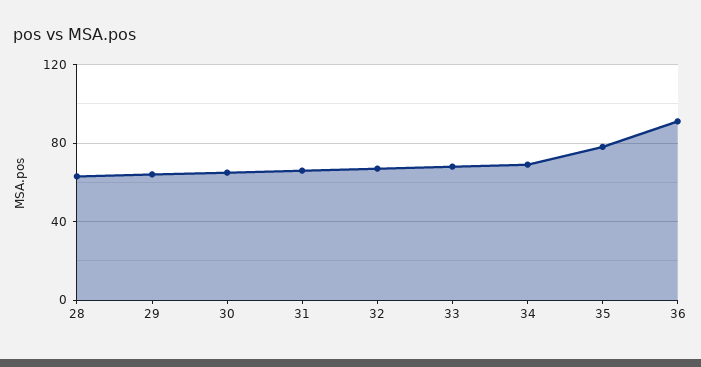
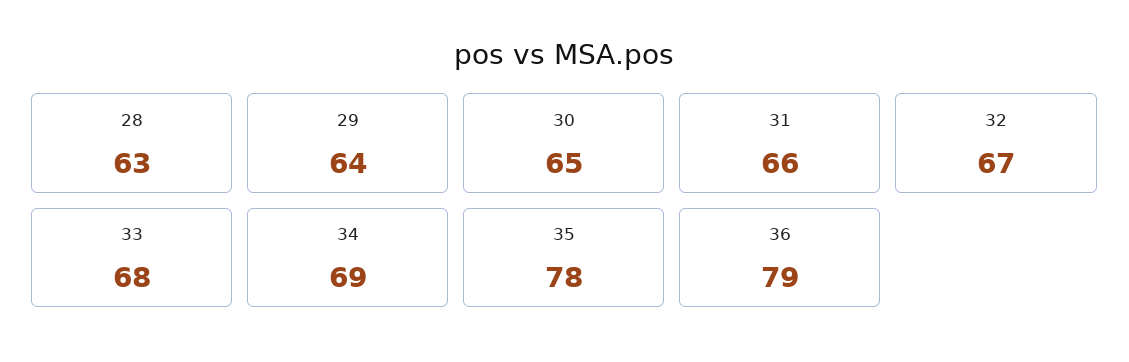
36: 90 -> 79

